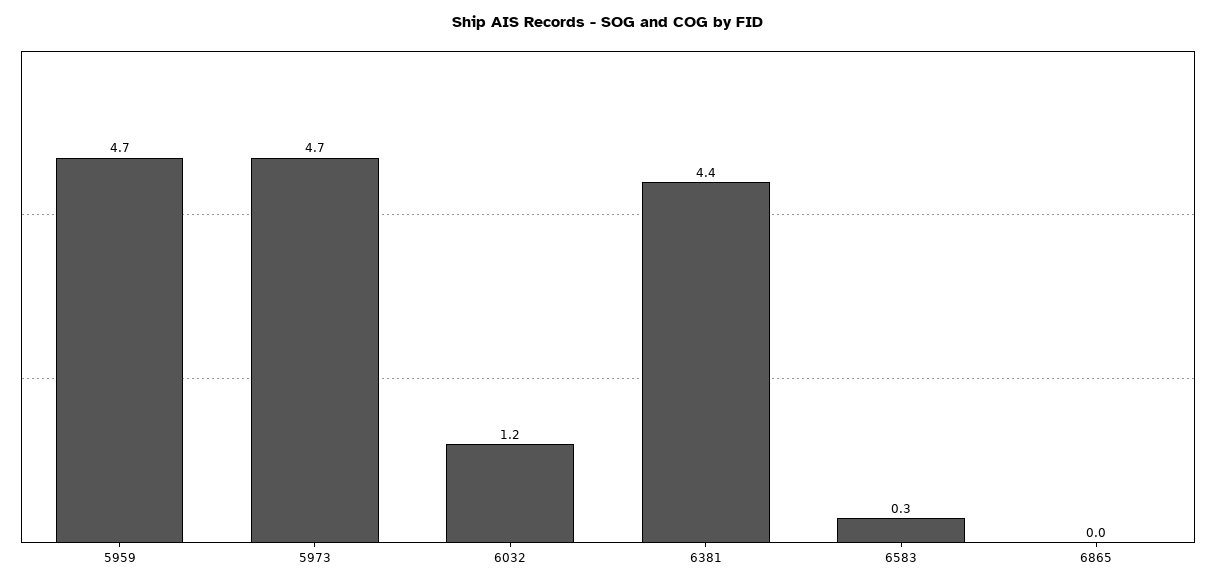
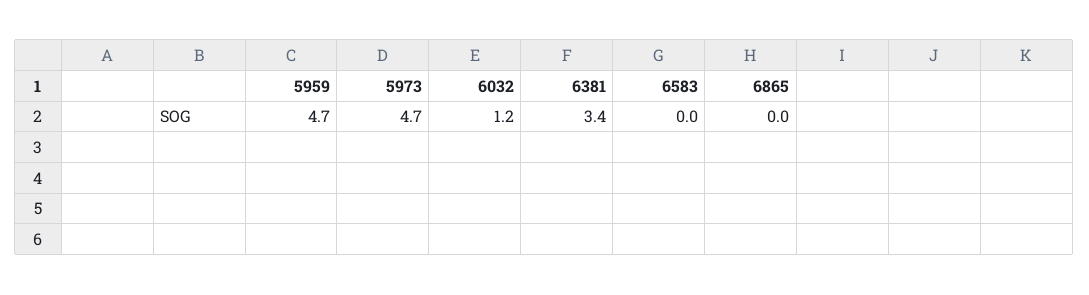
6381: 4.4 -> 3.4
6583: 0.3 -> 0

